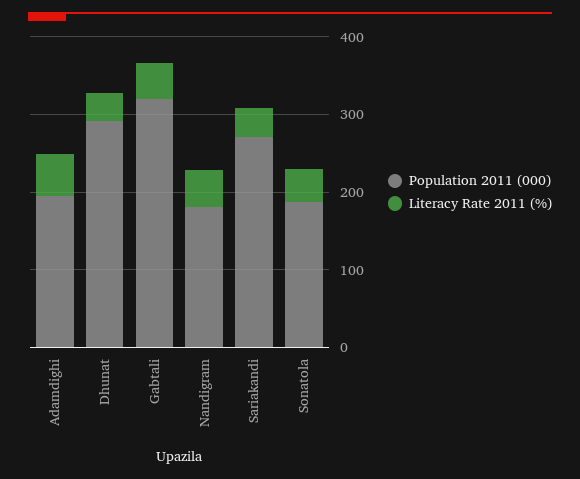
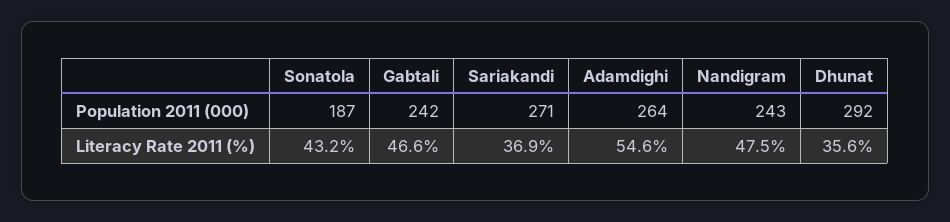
Population 2011 (000), Adamdighi: 200 -> 264
Population 2011 (000), Gabtali: 320 -> 242
Population 2011 (000), Nandigram: 180 -> 243

